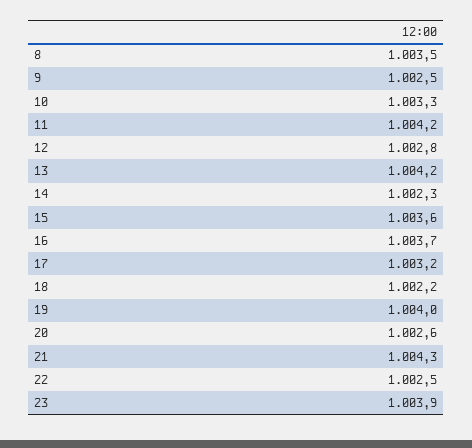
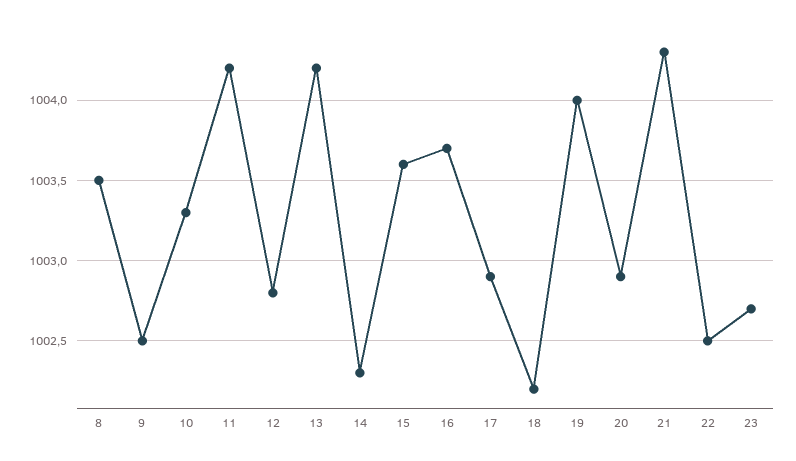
17: 1003.2 -> 1002.9
20: 1002.6 -> 1002.9
23: 1003.9 -> 1002.7

